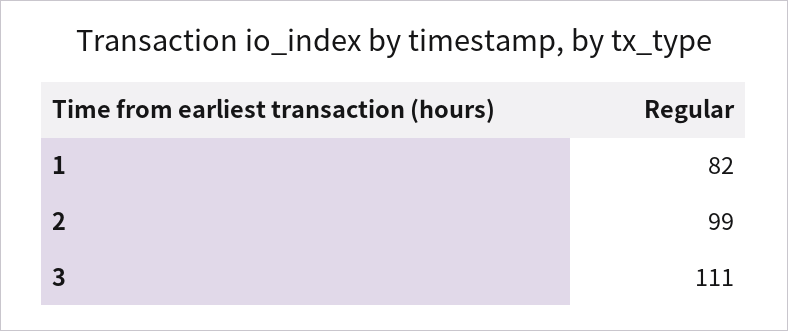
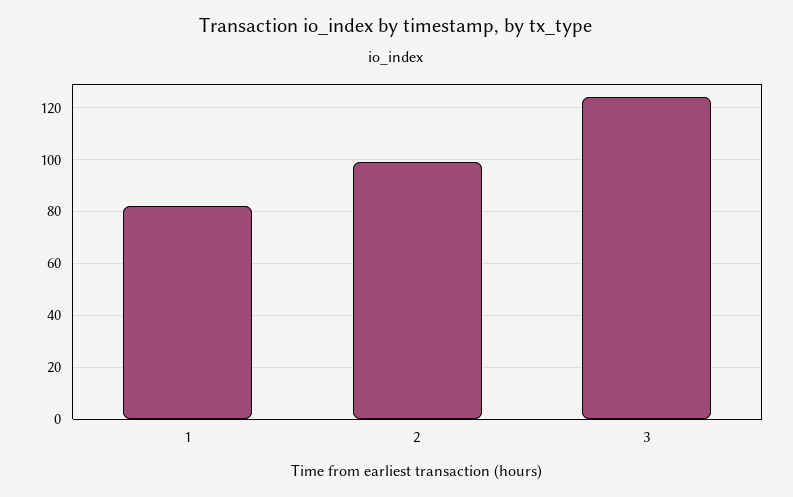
3: 111 -> 125

